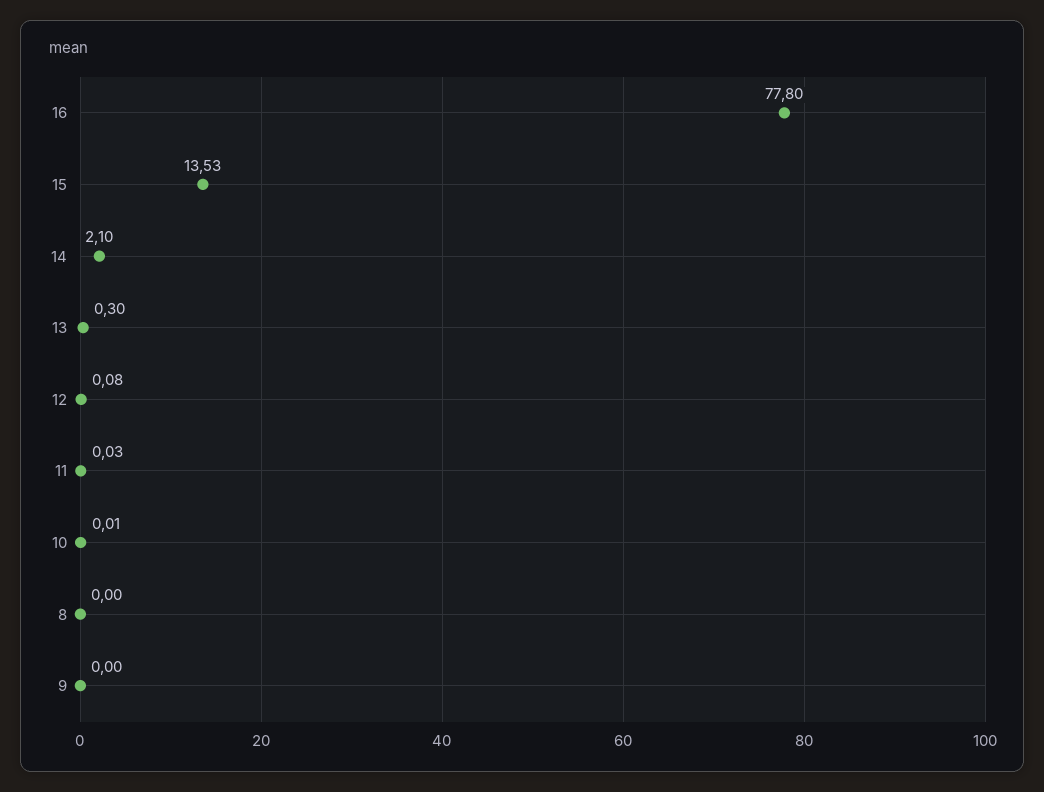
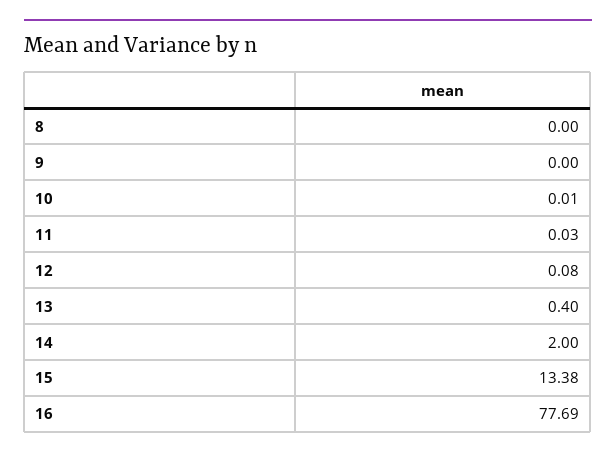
16: 77.8 -> 77.69
15: 13.53 -> 13.38
14: 2.1 -> 2
13: 0.3 -> 0.4

